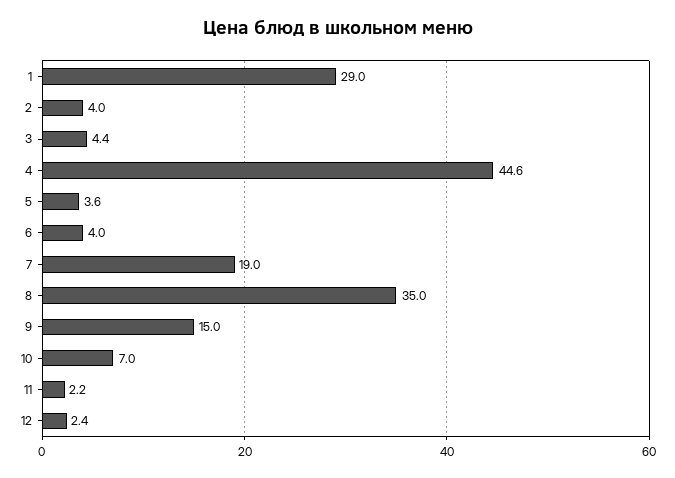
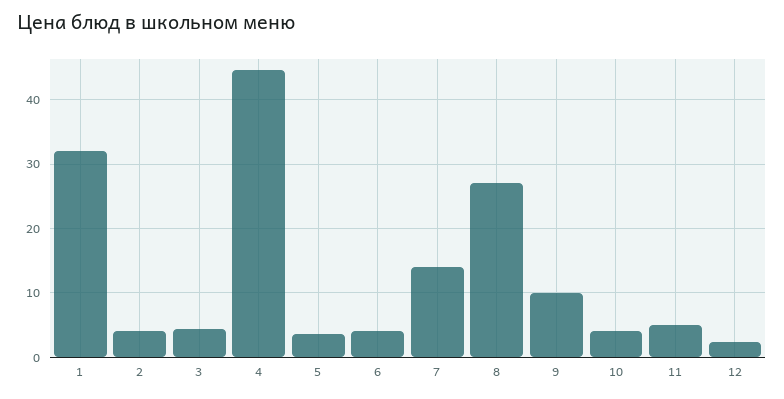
1: 29 -> 32
7: 19 -> 14
8: 35 -> 27
9: 15 -> 10
10: 7 -> 4
11: 2.2 -> 5

